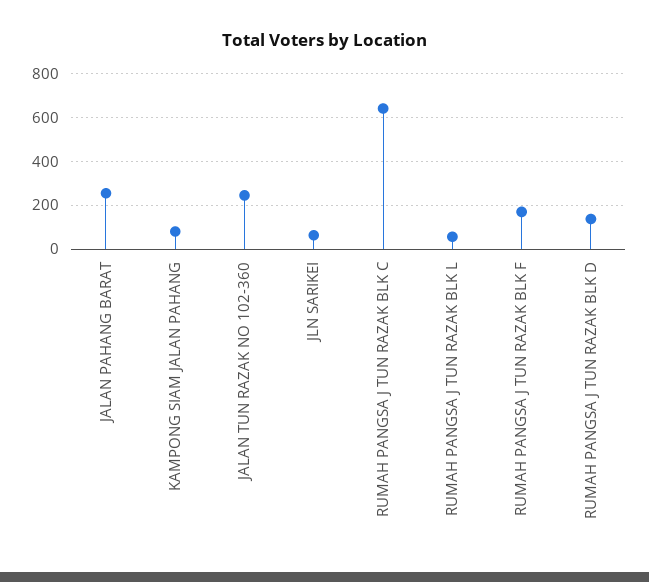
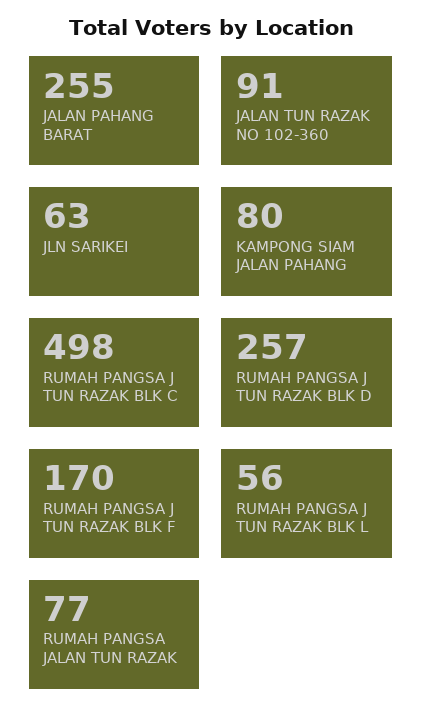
JALAN TUN RAZAK NO 102-360: 250 -> 91
RUMAH PANGSA J TUN RAZAK BLK C: 650 -> 498
RUMAH PANGSA J TUN RAZAK BLK D: 150 -> 257
RUMAH PANGSA JALAN TUN RAZAK: none -> 77

